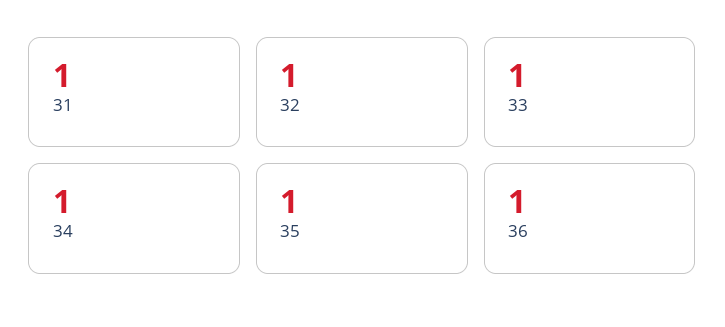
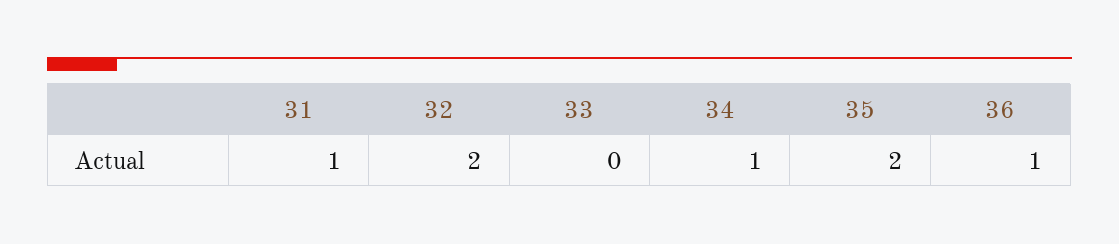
32: 1 -> 2
33: 1 -> 0
35: 1 -> 2

